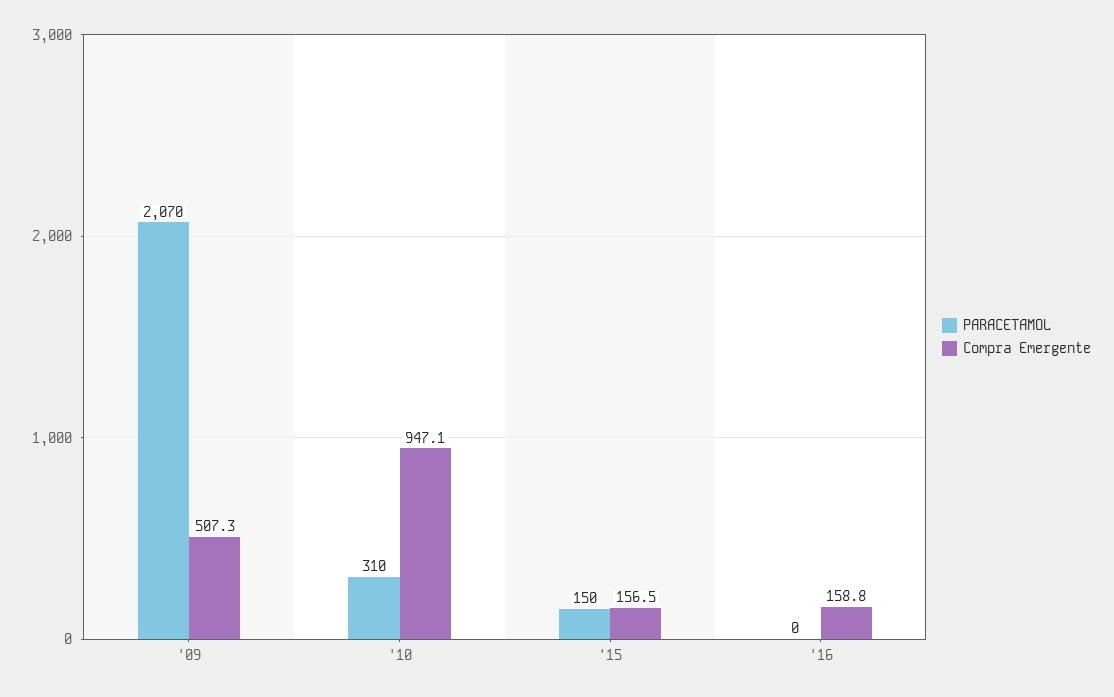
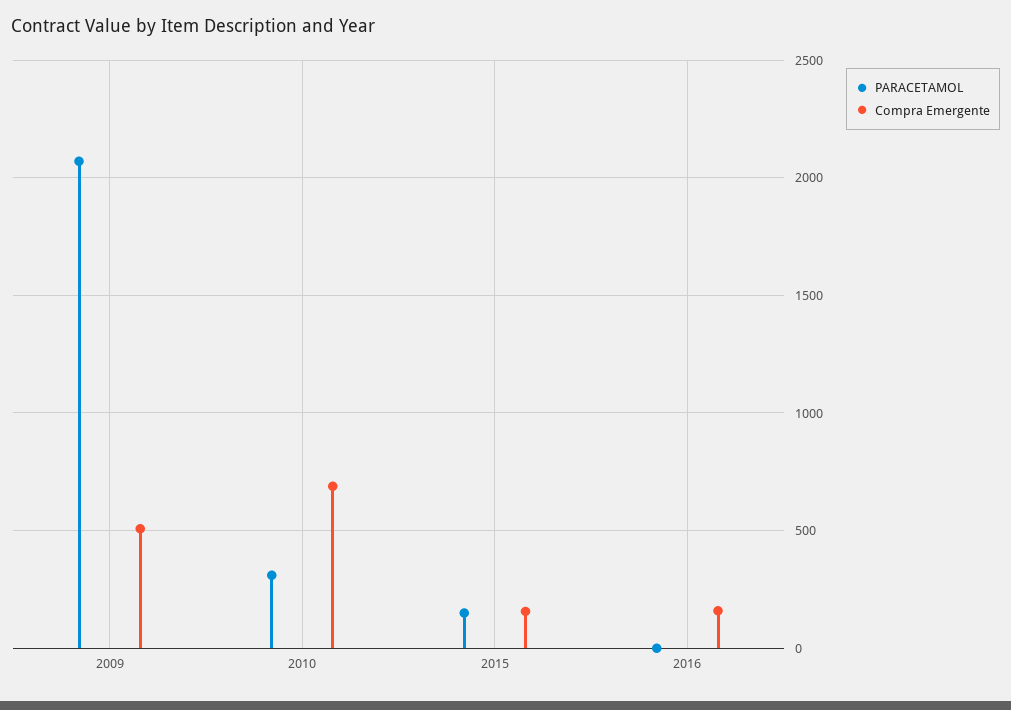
Compra Emergente, '10: 947.1 -> 700

